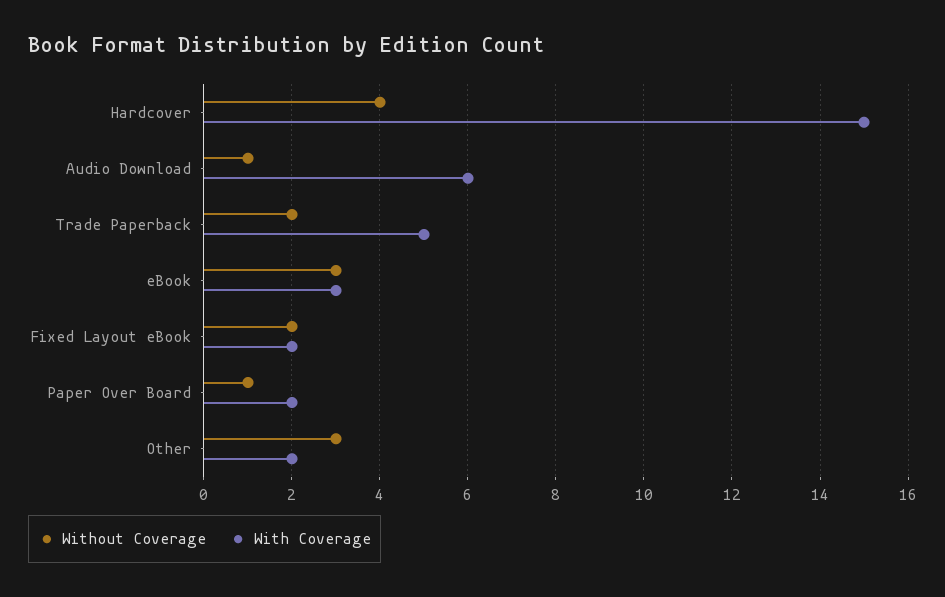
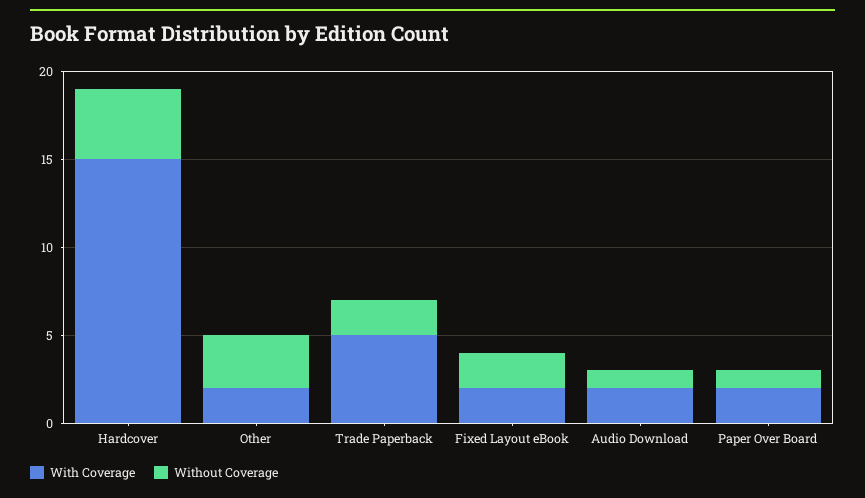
With Coverage, Audio Download: 6 -> 2
Without Coverage, eBook: 3 -> none
With Coverage, eBook: 3 -> none

